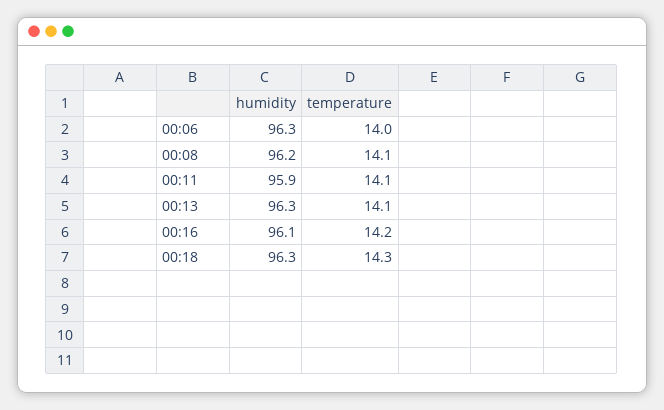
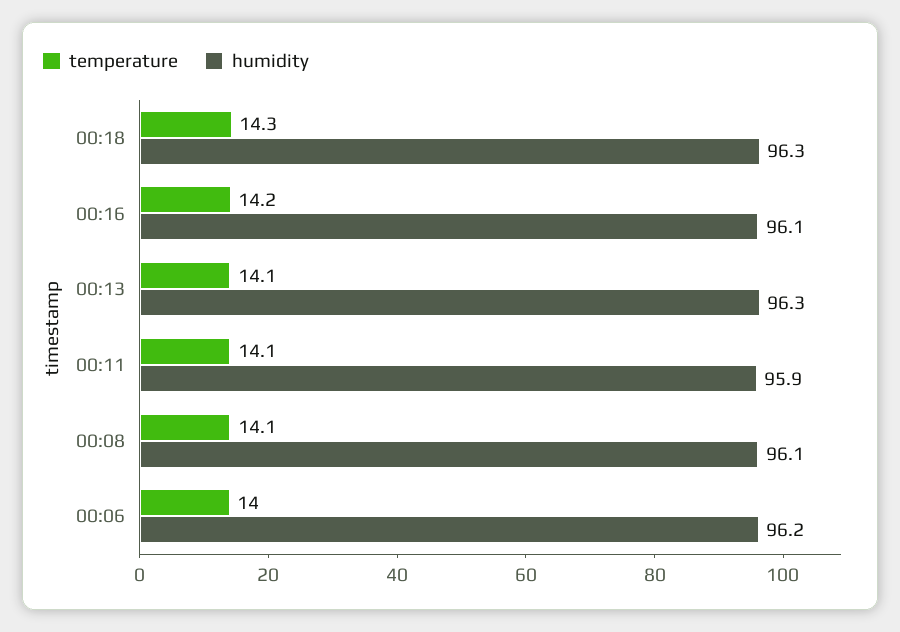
humidity, 00:06: 96.3 -> 96.2
humidity, 00:08: 96.2 -> 96.1

